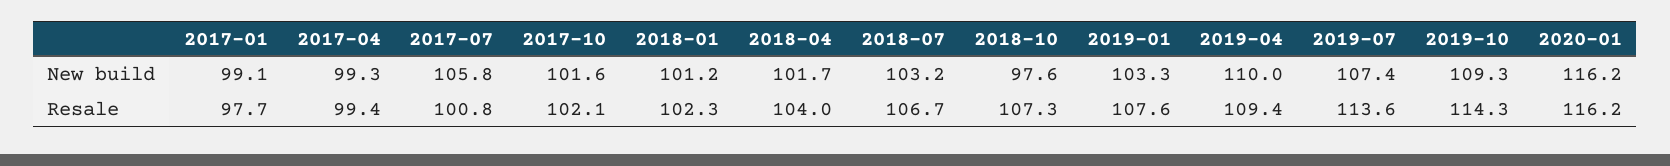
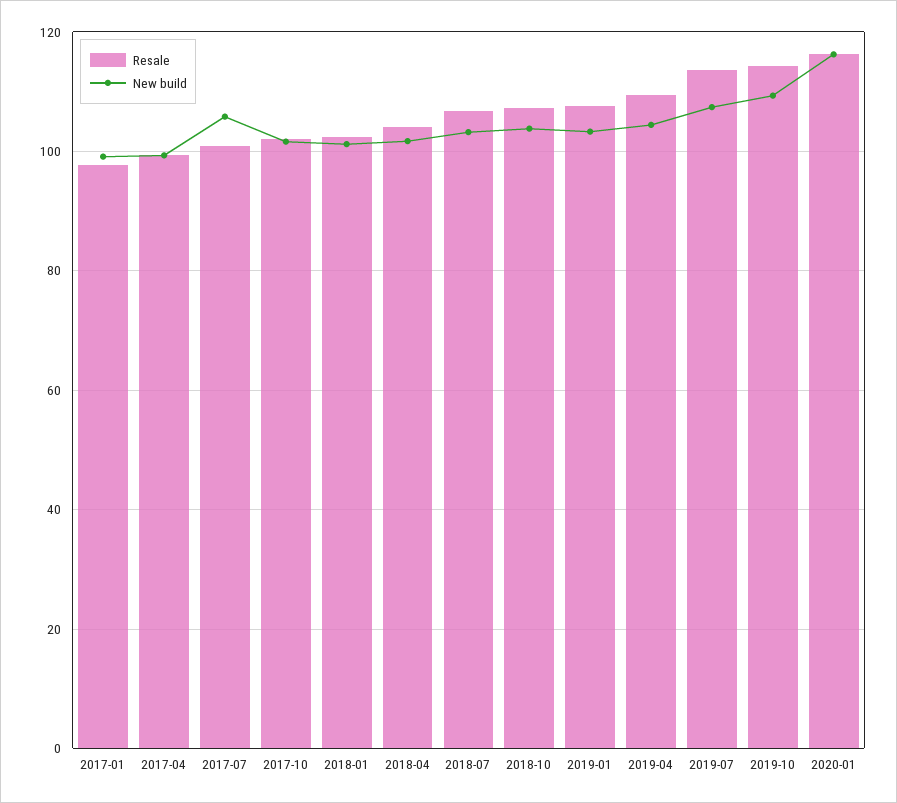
New build, 2018-10: 97.6 -> 104
New build, 2019-04: 110 -> 104

